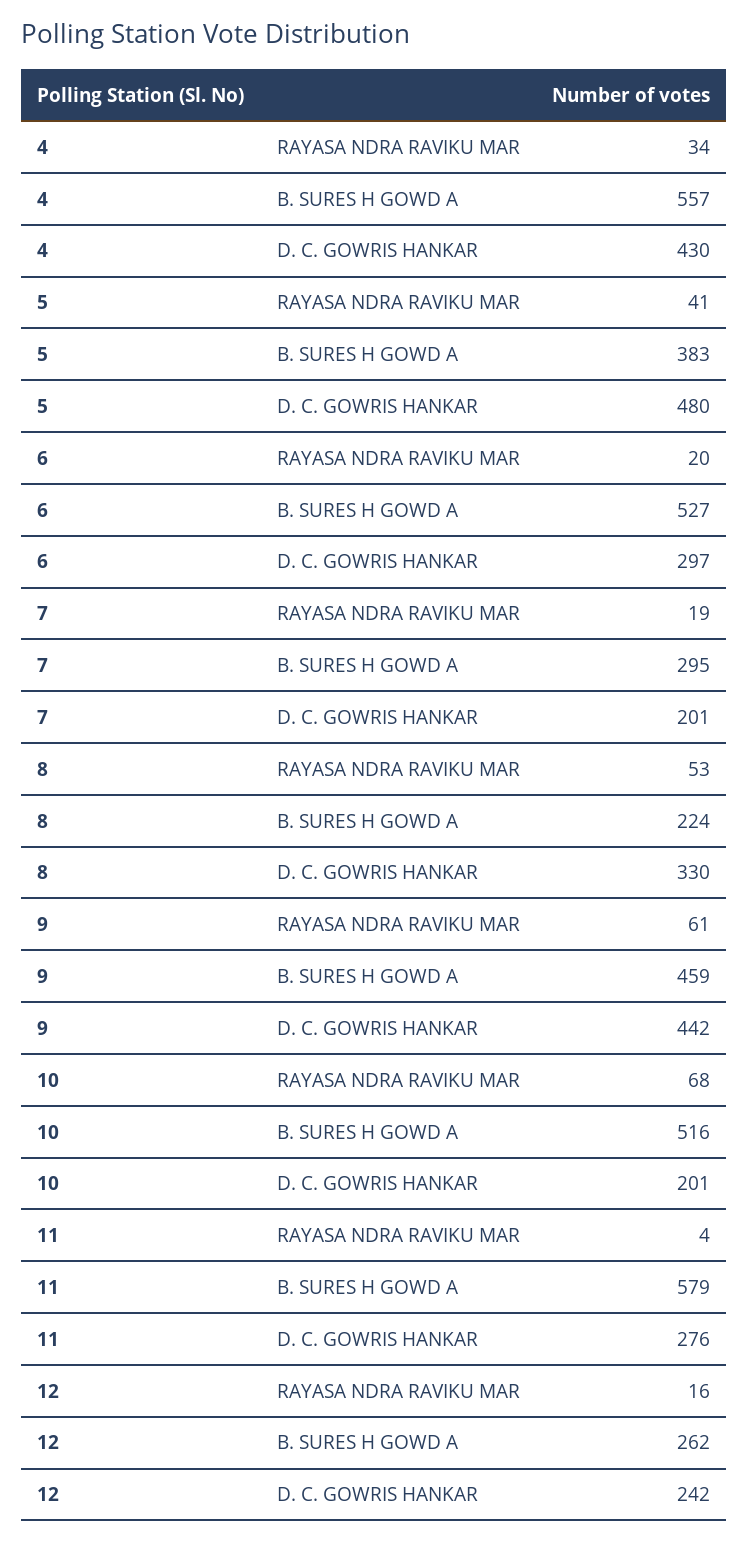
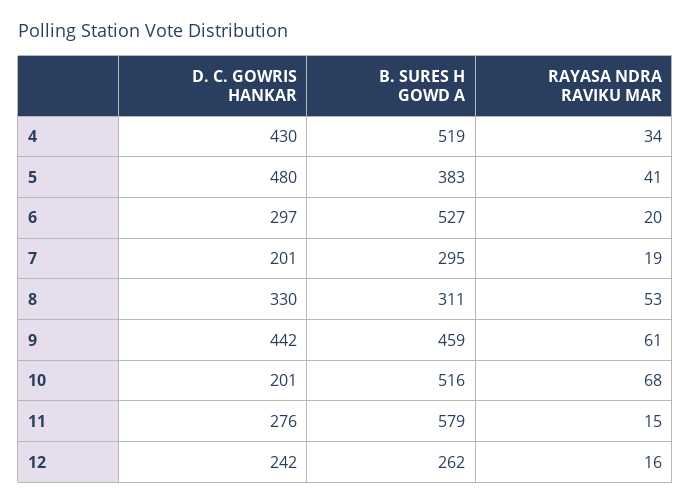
4, B. SURES H GOWD A: 557 -> 519
8, B. SURES H GOWD A: 224 -> 311
11, RAYASA NDRA RAVIKU MAR: 4 -> 15

